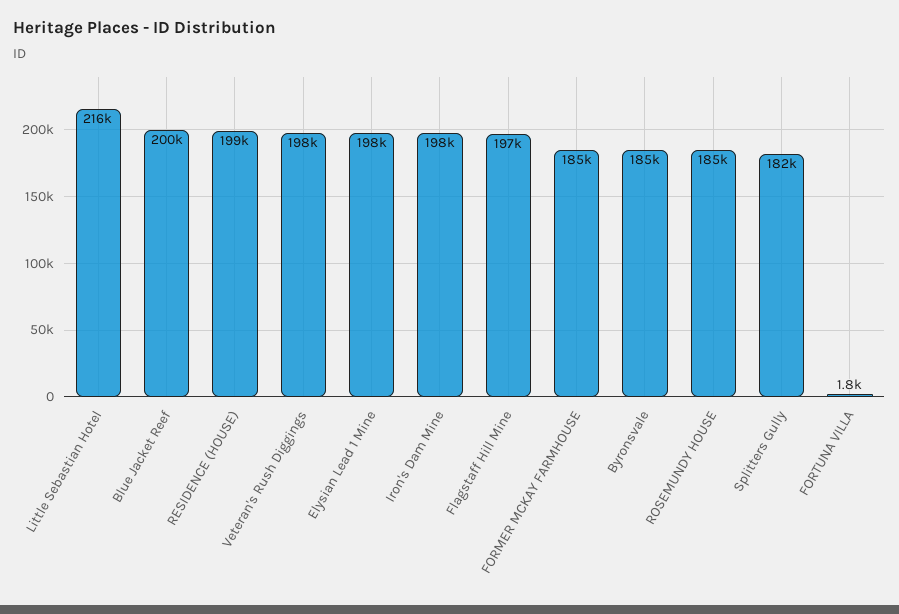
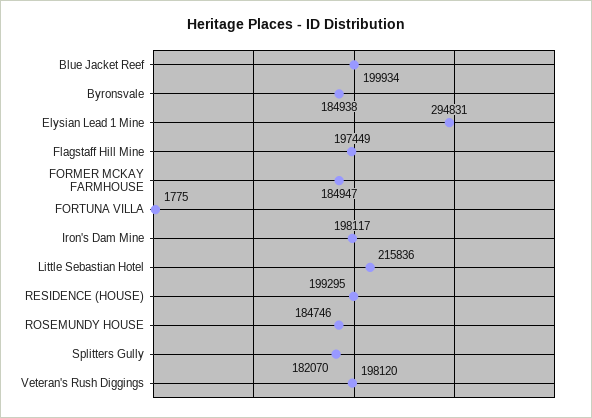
Elysian Lead 1 Mine: 198000 -> 294831

